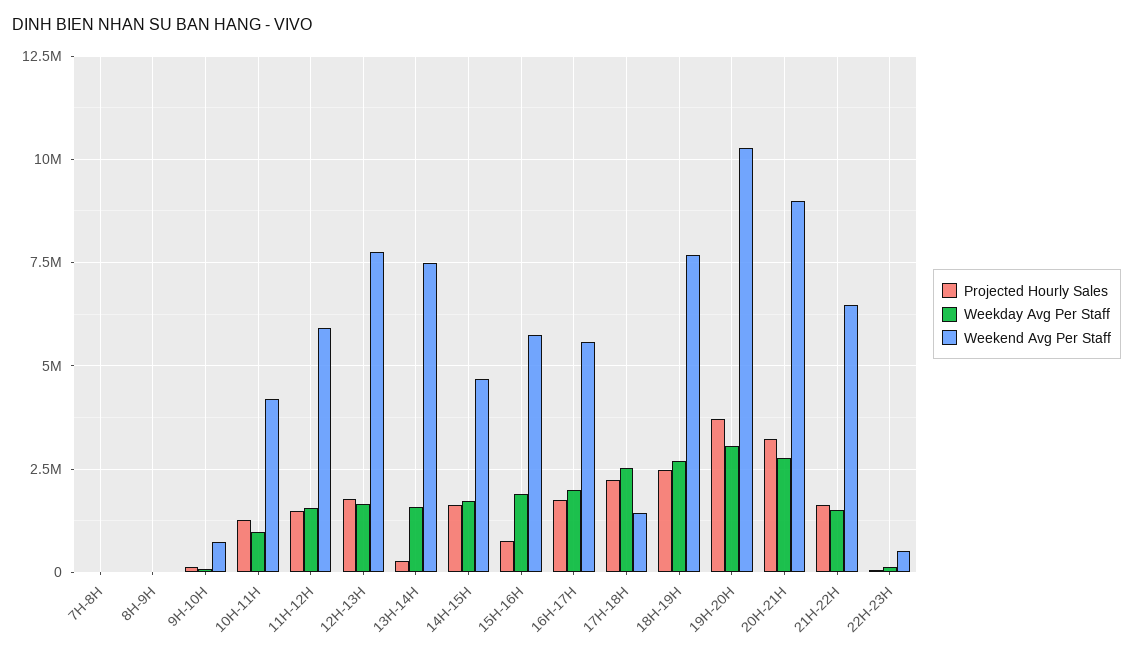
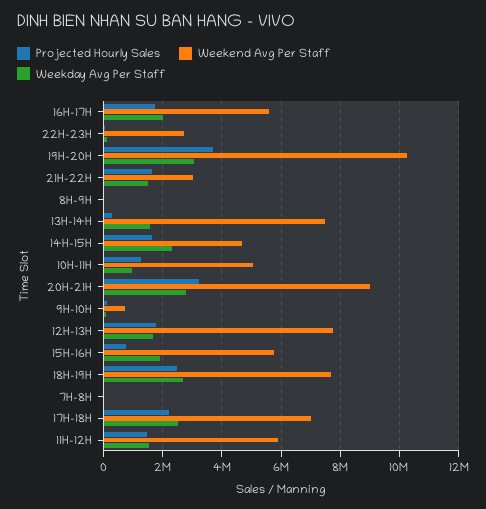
Weekend Avg Per Staff, 10H-11H: 4250000 -> 5000000
Weekday Avg Per Staff, 14H-15H: 1750000 -> 2250000
Weekend Avg Per Staff, 17H-18H: 1500000 -> 7000000
Weekend Avg Per Staff, 21H-22H: 6500000 -> 3000000
Weekend Avg Per Staff, 22H-23H: 500000 -> 2750000

